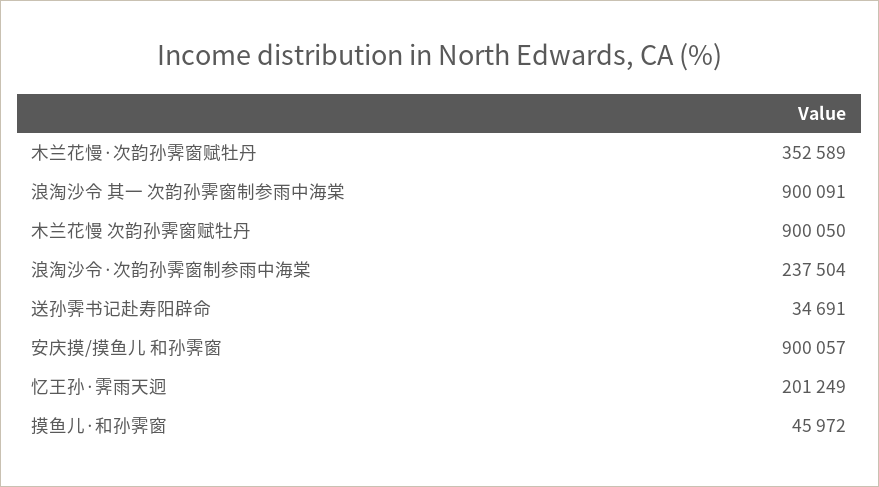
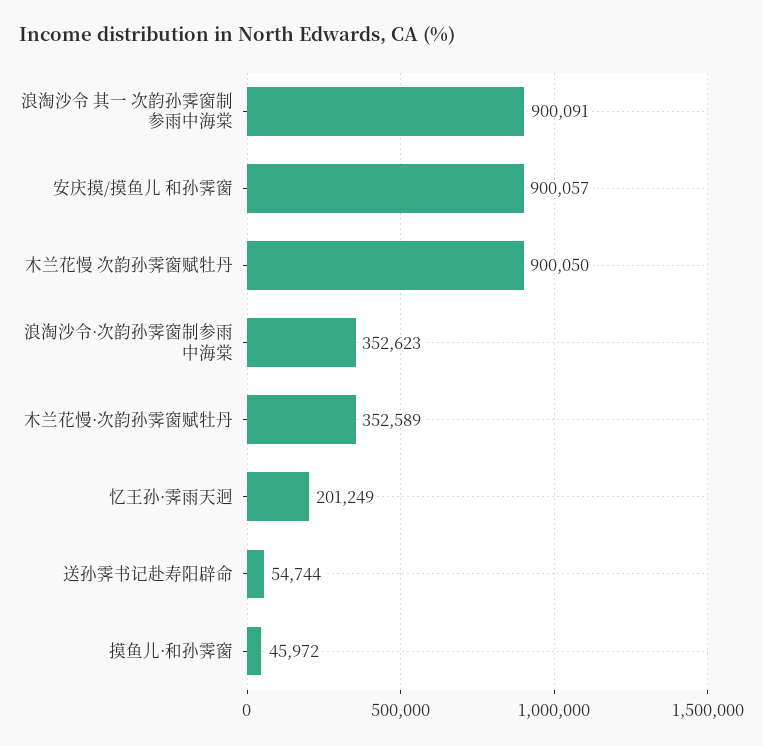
浪淘沙令·次韵孙霁窗制参雨中海棠: 237504 -> 352623
送孙霁书记赴寿阳辟命: 34691 -> 54744

